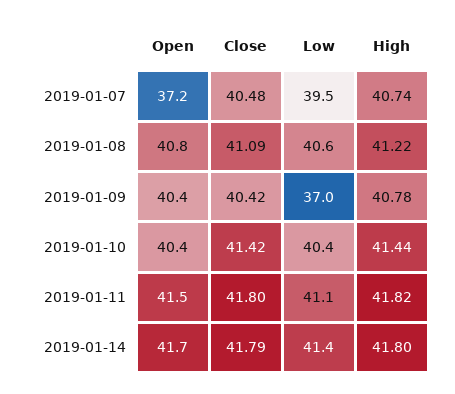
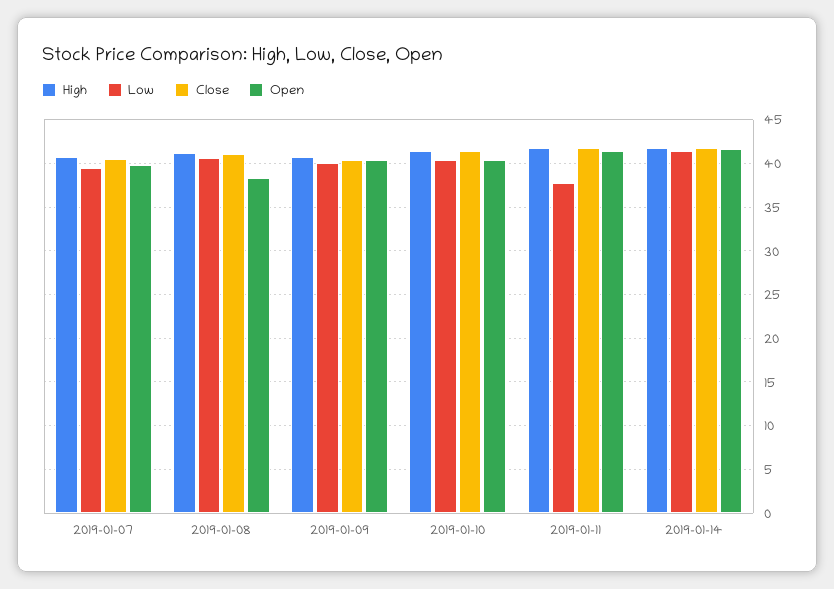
Open, 2019-01-07: 37.2 -> 40
Open, 2019-01-08: 40.8 -> 38
Low, 2019-01-09: 37 -> 40
Low, 2019-01-11: 41.1 -> 38

